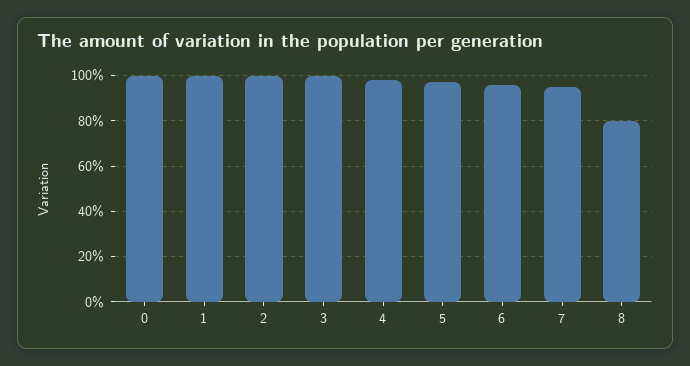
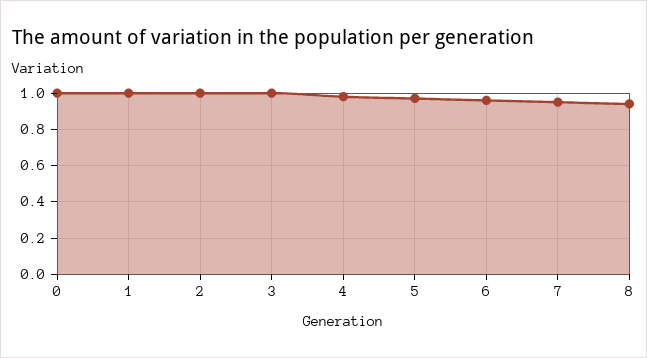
8: 0.8 -> 0.95

